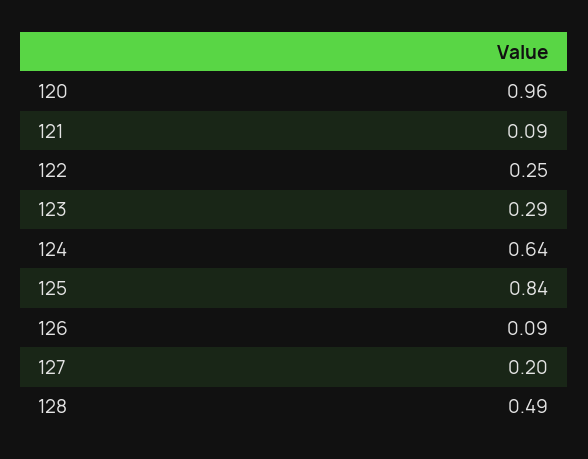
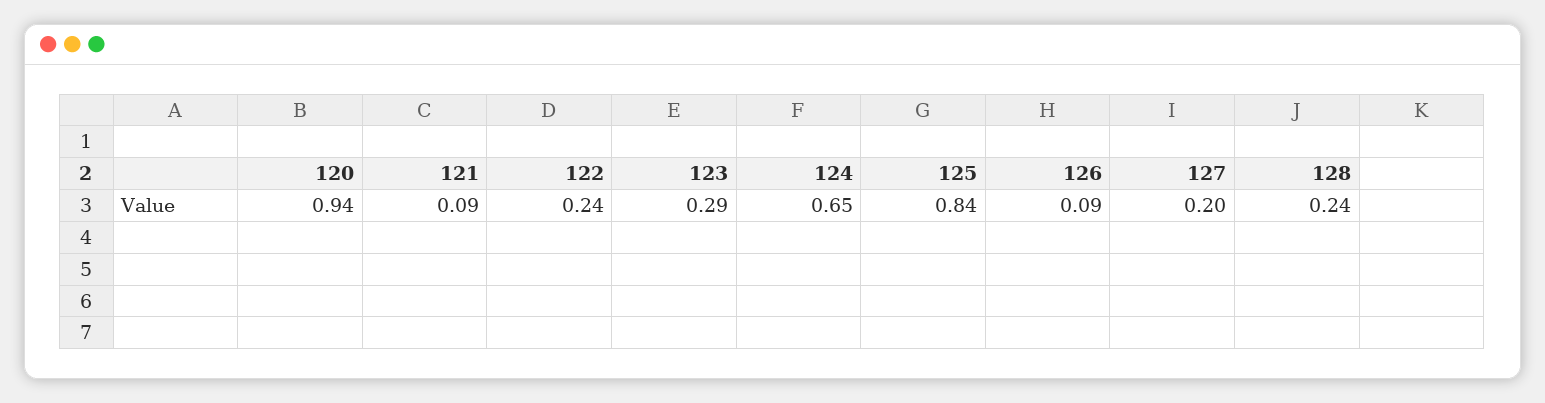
120: 0.96 -> 0.94
122: 0.25 -> 0.24
124: 0.64 -> 0.65
128: 0.49 -> 0.24

